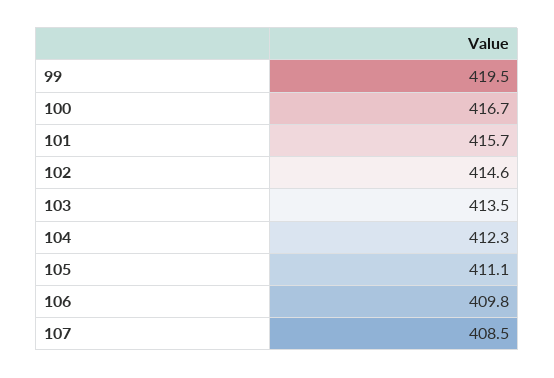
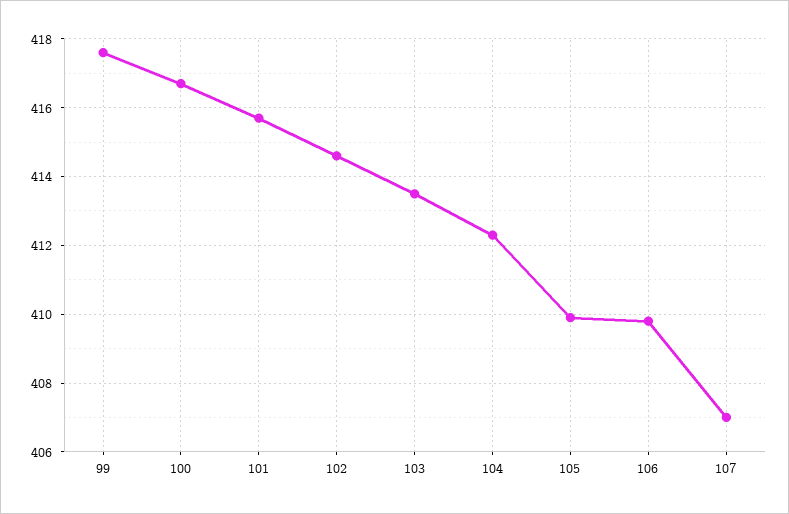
99: 419.5 -> 417.5
105: 411.1 -> 410
107: 408.5 -> 407

